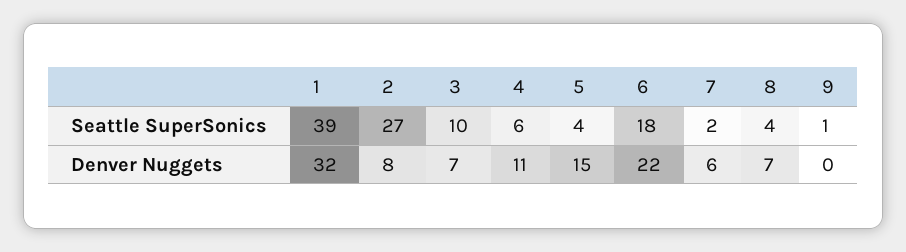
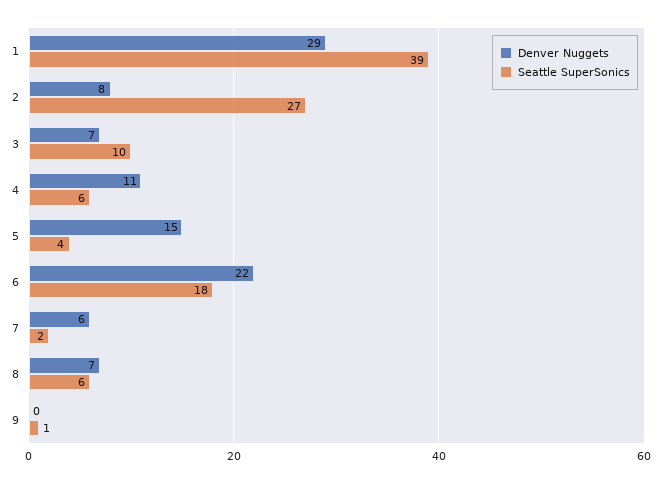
Seattle SuperSonics, 8: 4 -> 6
Denver Nuggets, 1: 32 -> 29

